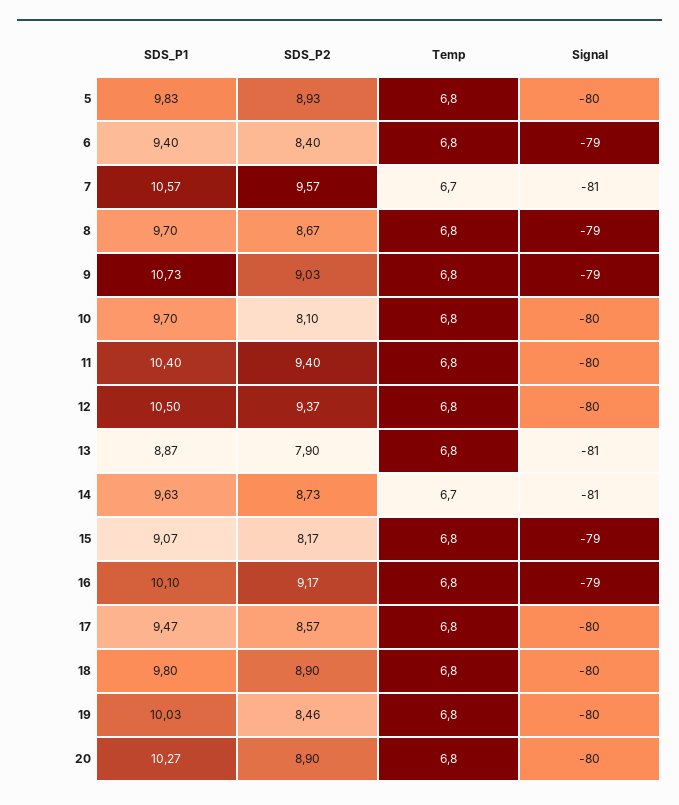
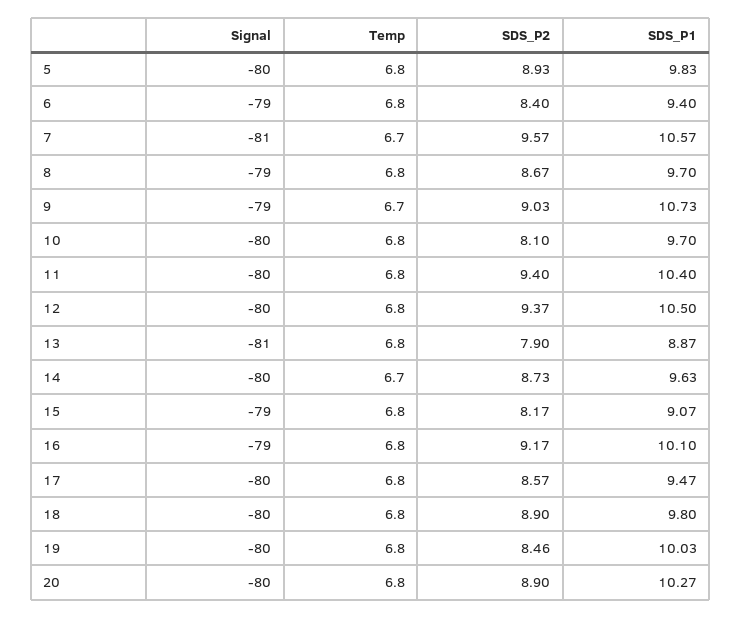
Temp, 9: 6.8 -> 6.7
Signal, 14: -81 -> -80

